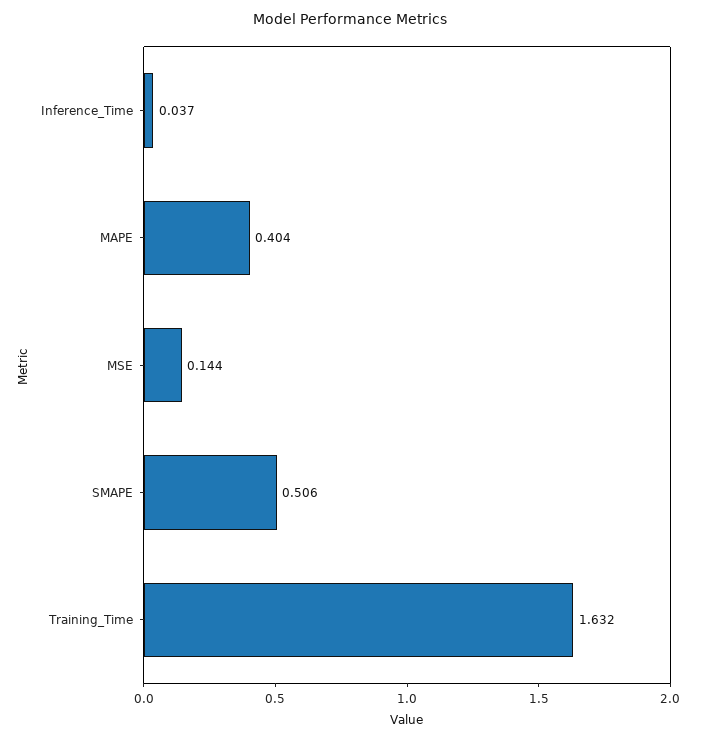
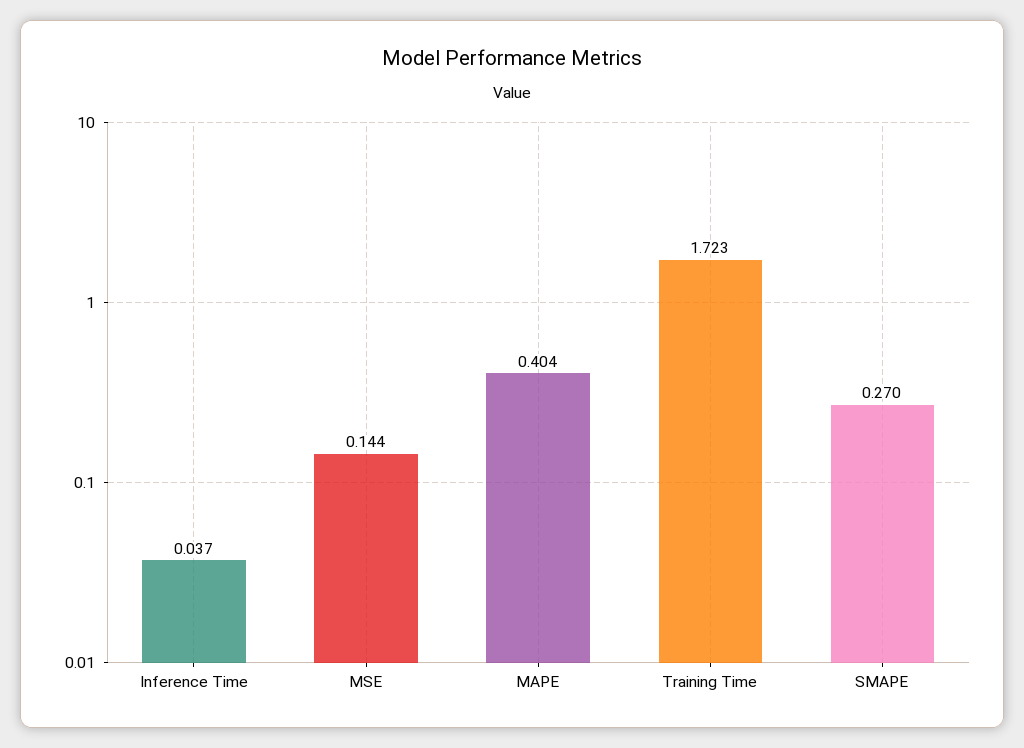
SMAPE: 0.506 -> 0.27
Training_Time: 1.632 -> 1.723

